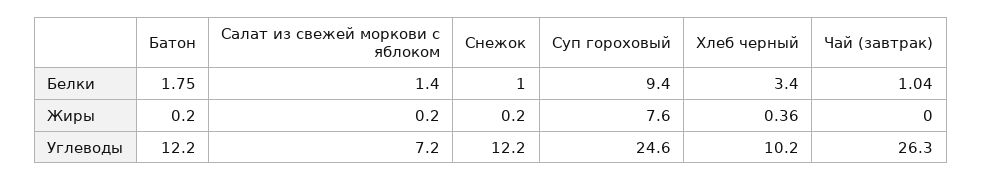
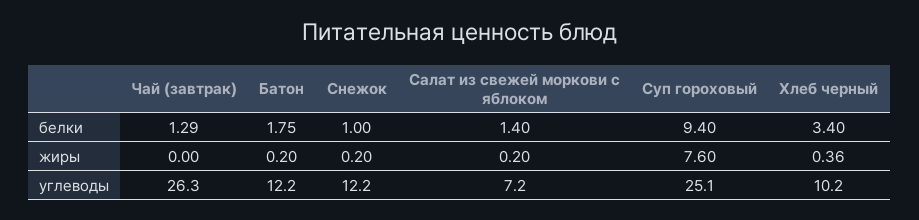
Чай (завтрак), Белки: 1.04 -> 1.29
Суп гороховый, Углеводы: 24.6 -> 25.1

